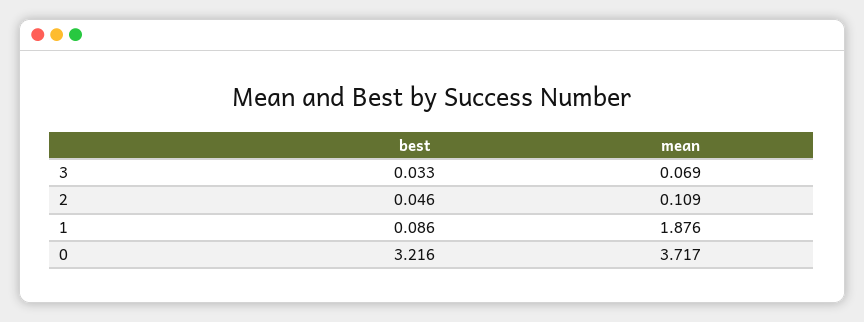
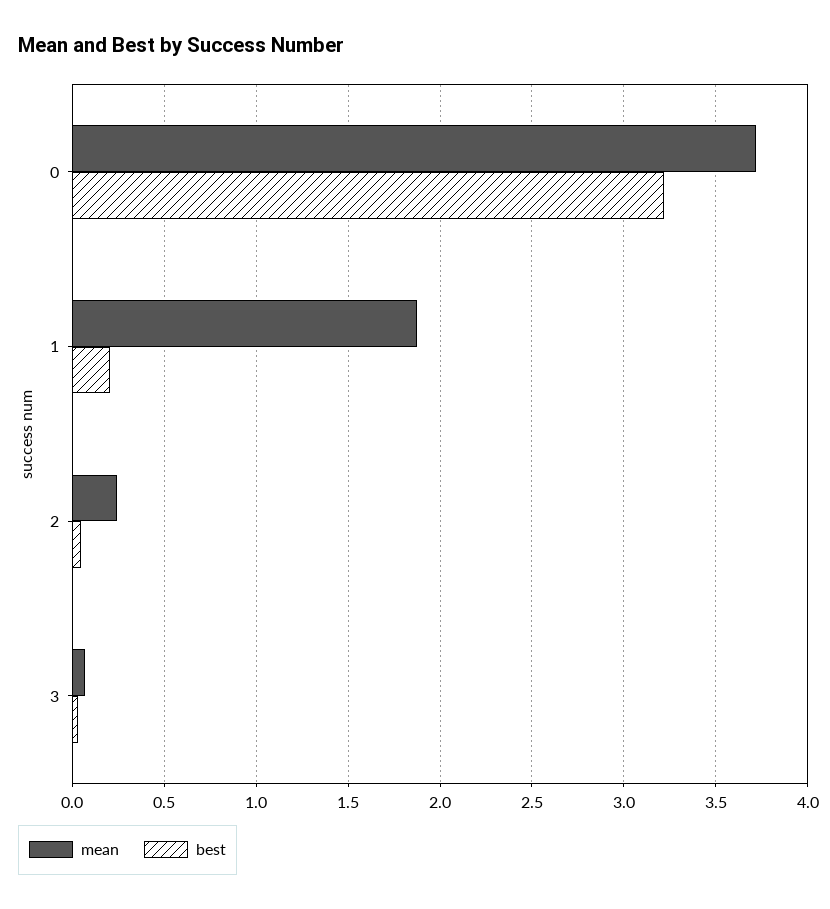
mean, 2: 0.109 -> 0.25
best, 1: 0.086 -> 0.2

